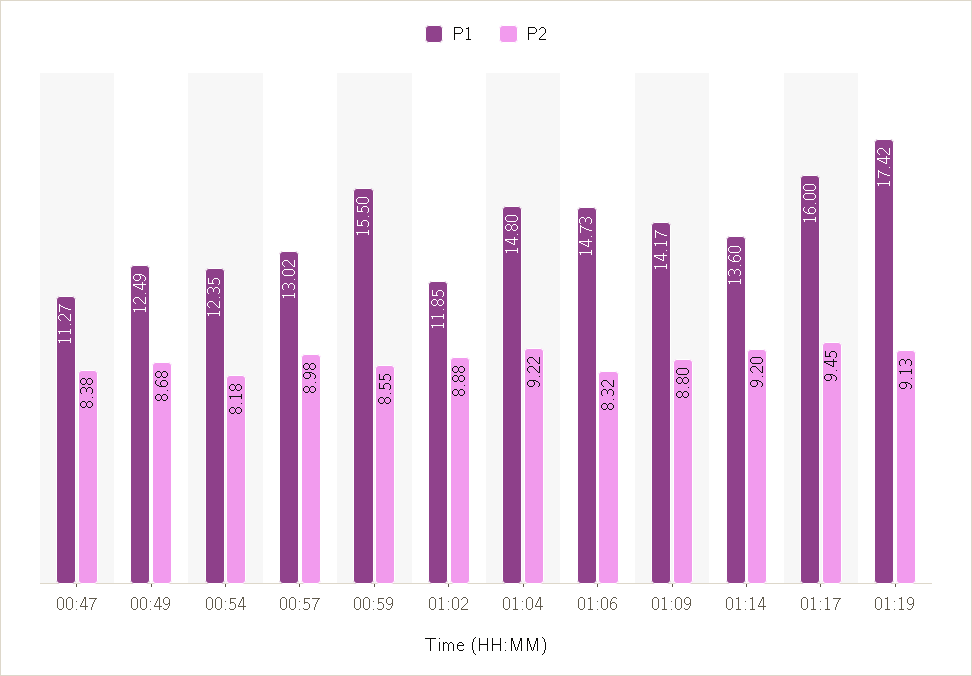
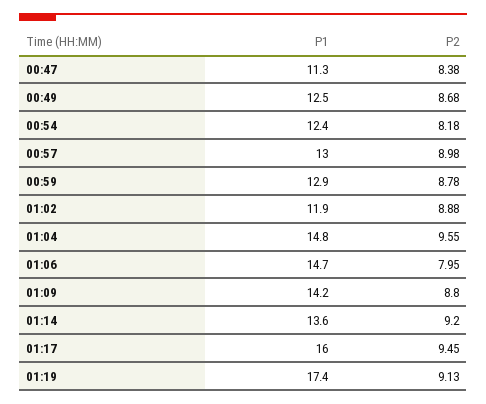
P1, 00:59: 15.5 -> 12.9
P2, 00:59: 8.55 -> 8.78
P2, 01:04: 9.22 -> 9.55
P2, 01:06: 8.32 -> 7.95

